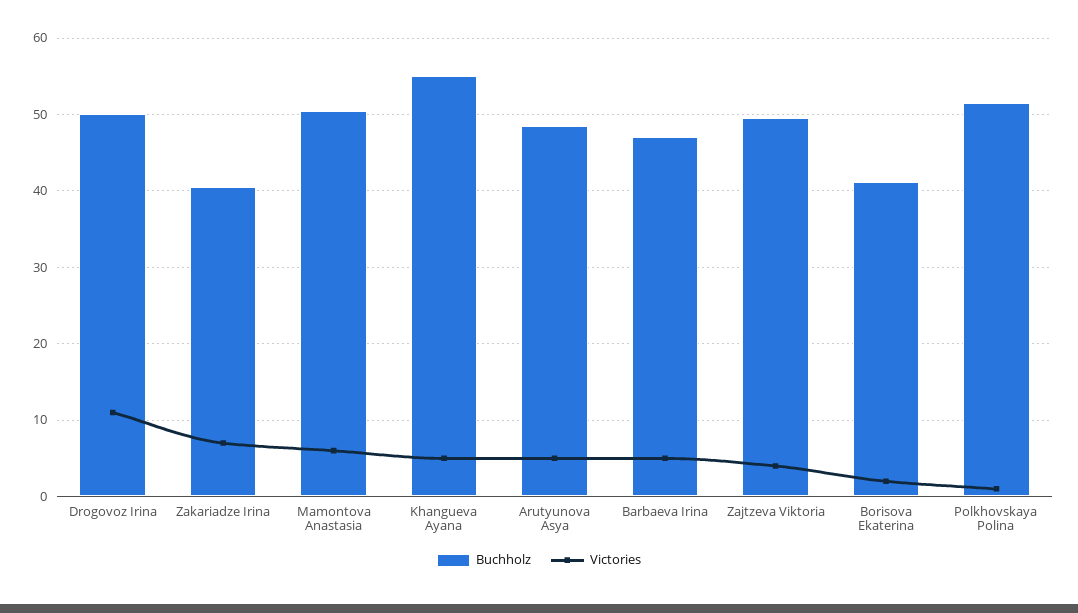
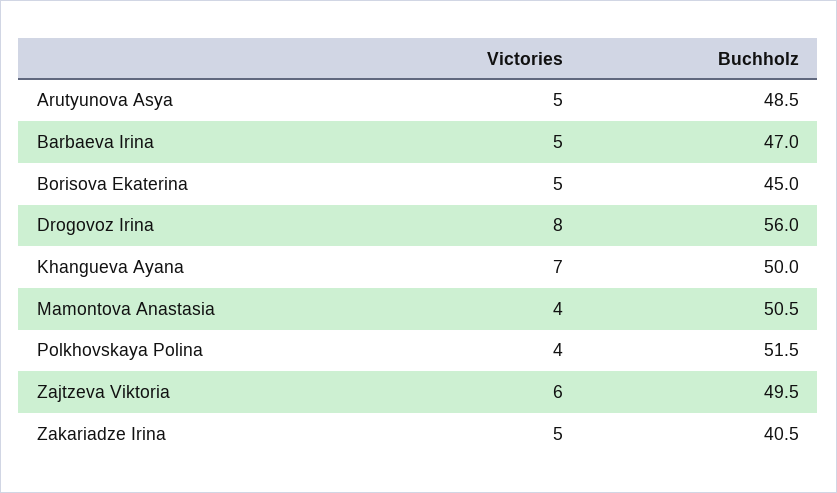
Buchholz, Drogovoz Irina: 50 -> 56
Victories, Drogovoz Irina: 11 -> 8
Victories, Zakariadze Irina: 7 -> 5
Victories, Mamontova Anastasia: 6 -> 4
Buchholz, Khangueva Ayana: 55 -> 50
Victories, Khangueva Ayana: 5 -> 7
Victories, Zajtzeva Viktoria: 4 -> 6
Buchholz, Borisova Ekaterina: 41 -> 45
Victories, Borisova Ekaterina: 2 -> 5
Victories, Polkhovskaya Polina: 1 -> 4

